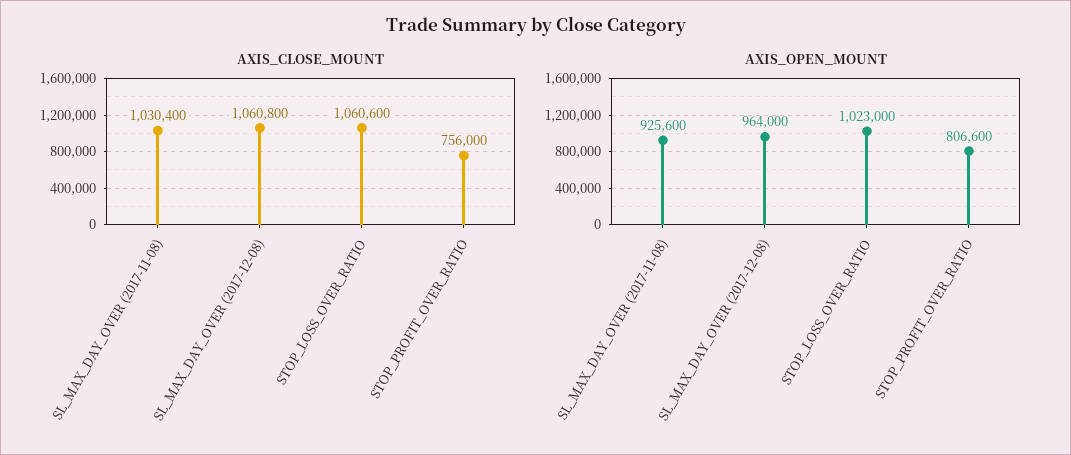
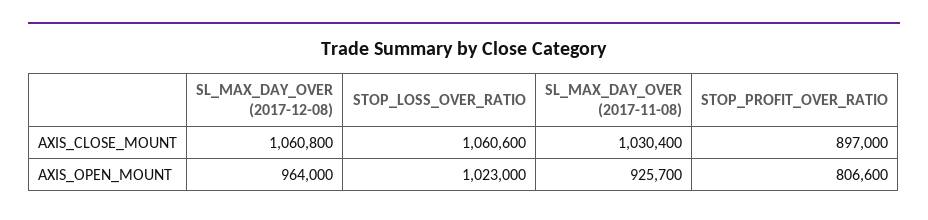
AXIS_CLOSE_MOUNT, STOP_PROFIT_OVER_RATIO: 756000 -> 897000
AXIS_OPEN_MOUNT, SL_MAX_DAY_OVER (2017-11-08): 925600 -> 925700

